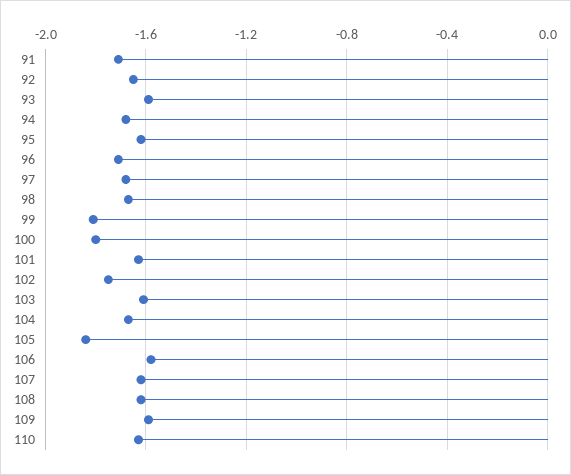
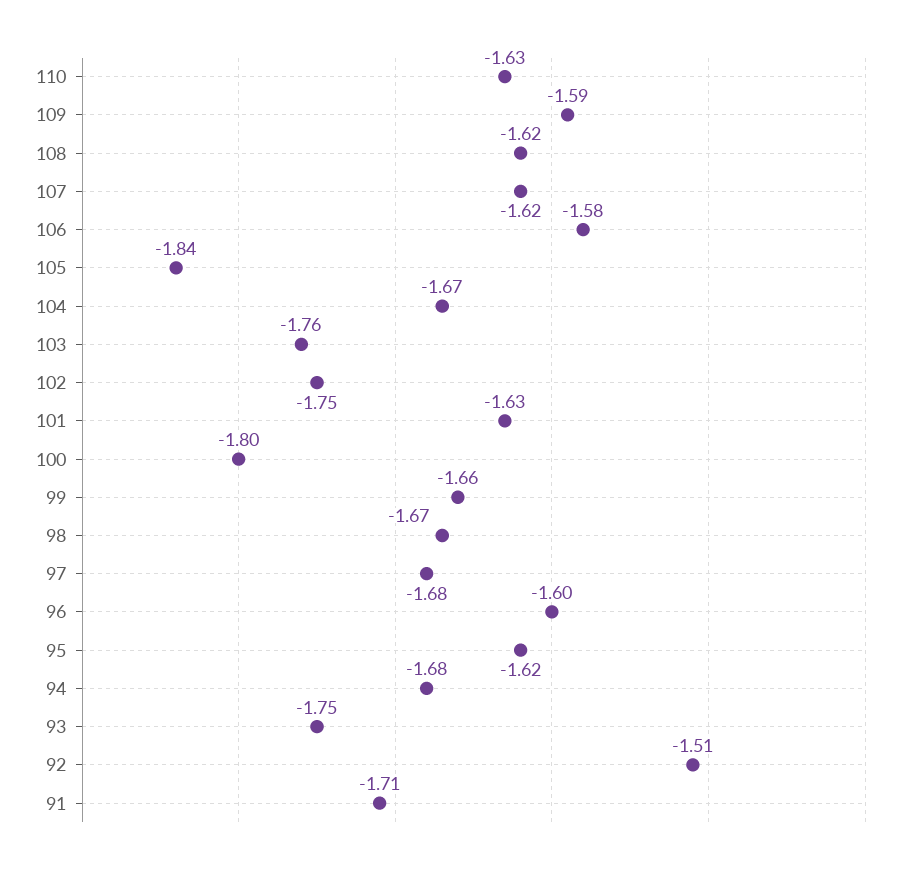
92: -1.65 -> -1.51
93: -1.6 -> -1.75
96: -1.7 -> -1.6
99: -1.8 -> -1.66
103: -1.6 -> -1.76

